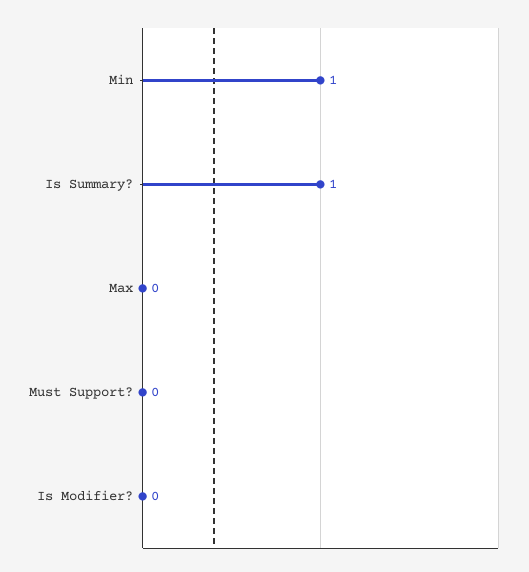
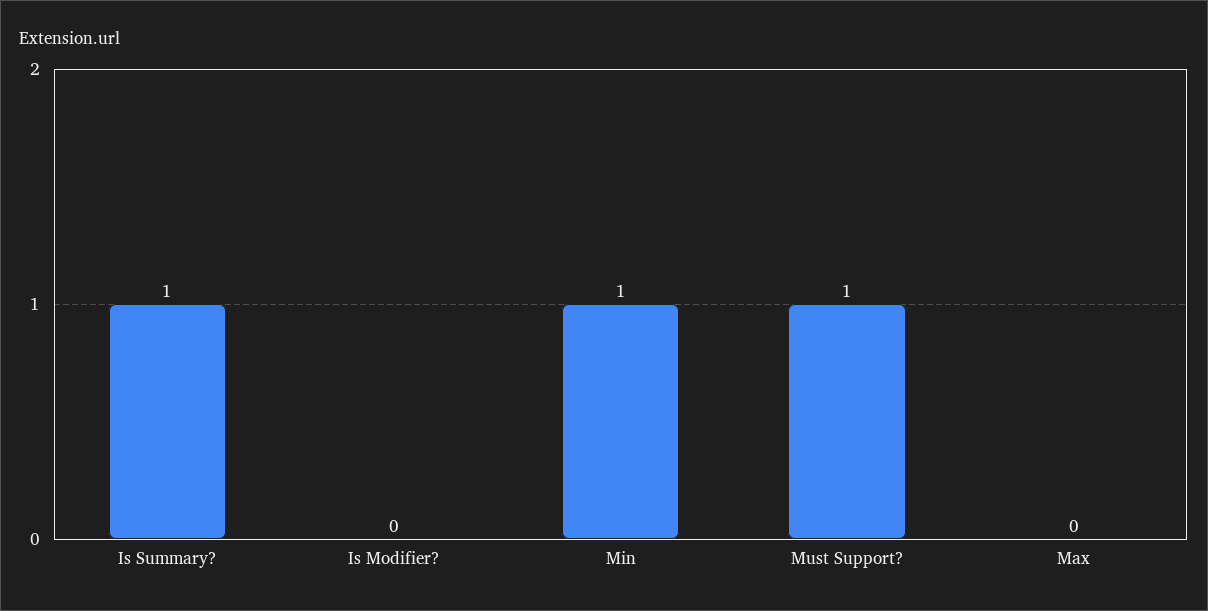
Must Support?: 0 -> 1

